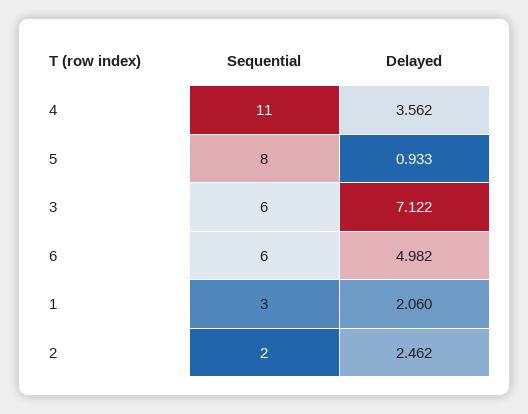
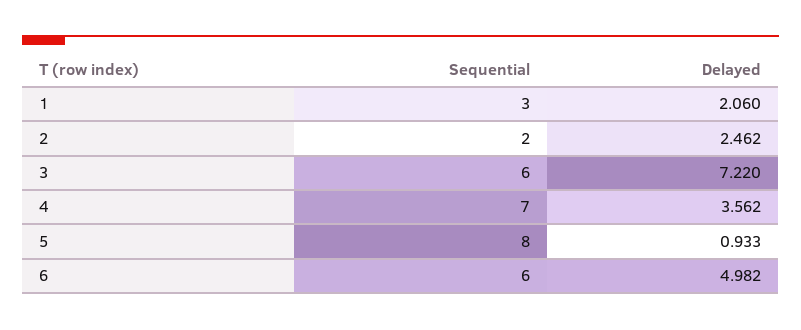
Sequential, 4: 11 -> 7
Delayed, 3: 7.122 -> 7.22

